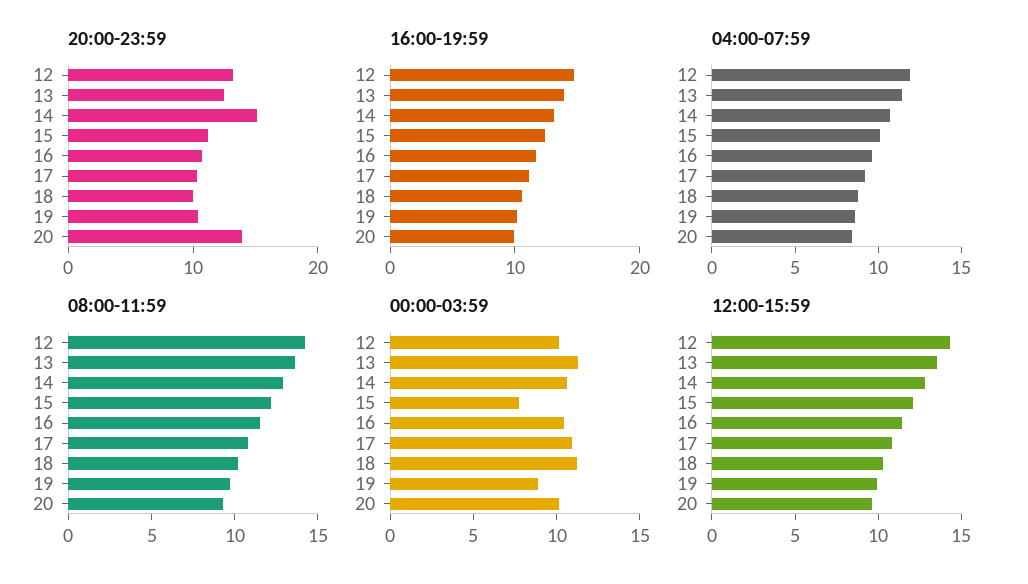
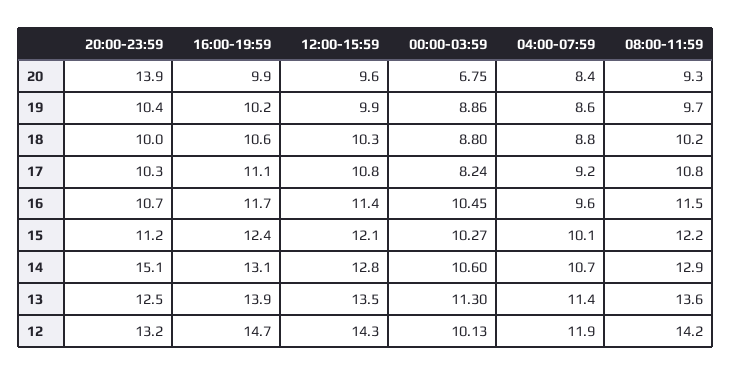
00:00-03:59, 15: 8 -> 10.27
00:00-03:59, 17: 11 -> 8.24
00:00-03:59, 18: 11 -> 8.8
00:00-03:59, 20: 10 -> 6.75

